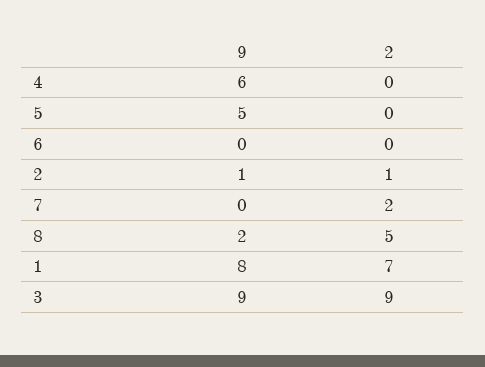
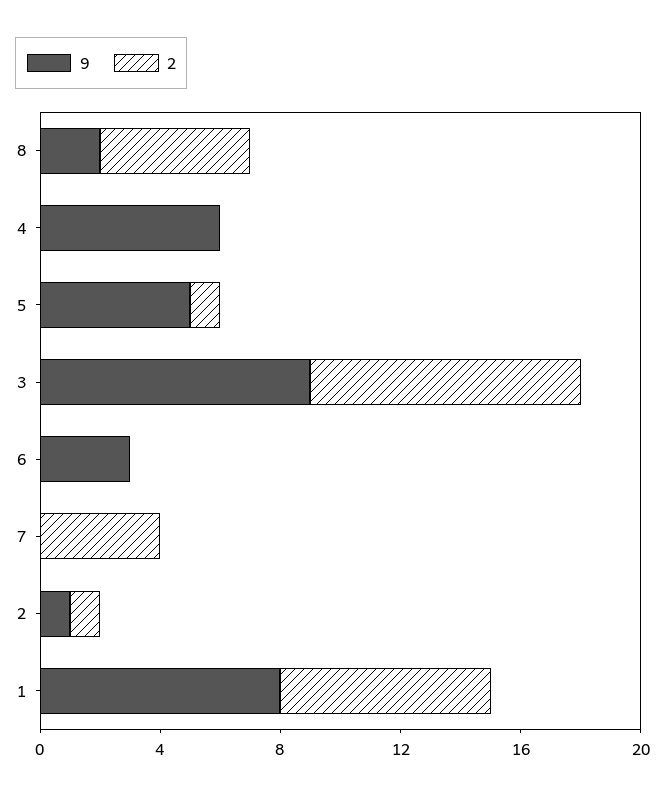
2, 5: 0 -> 1
9, 6: 0 -> 3
2, 7: 2 -> 4

